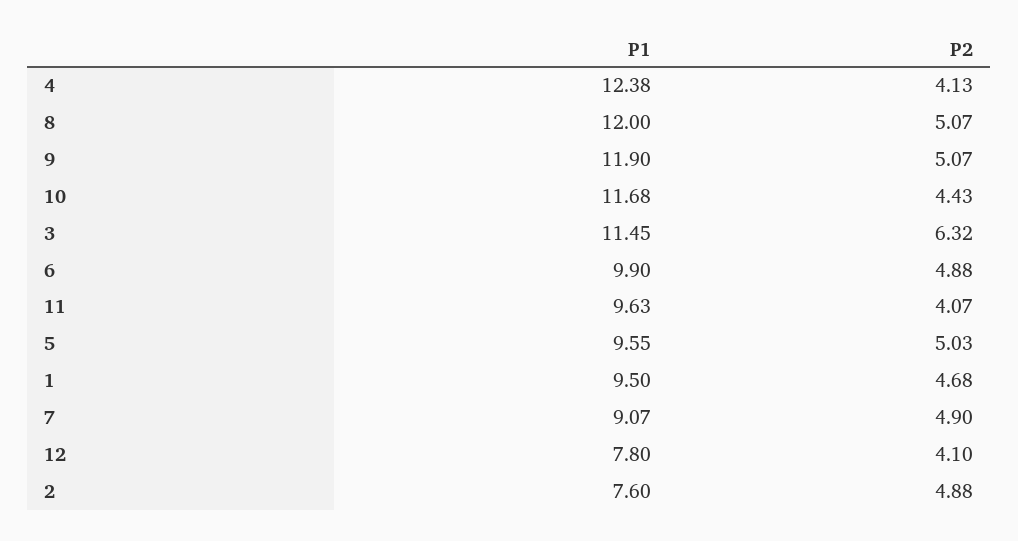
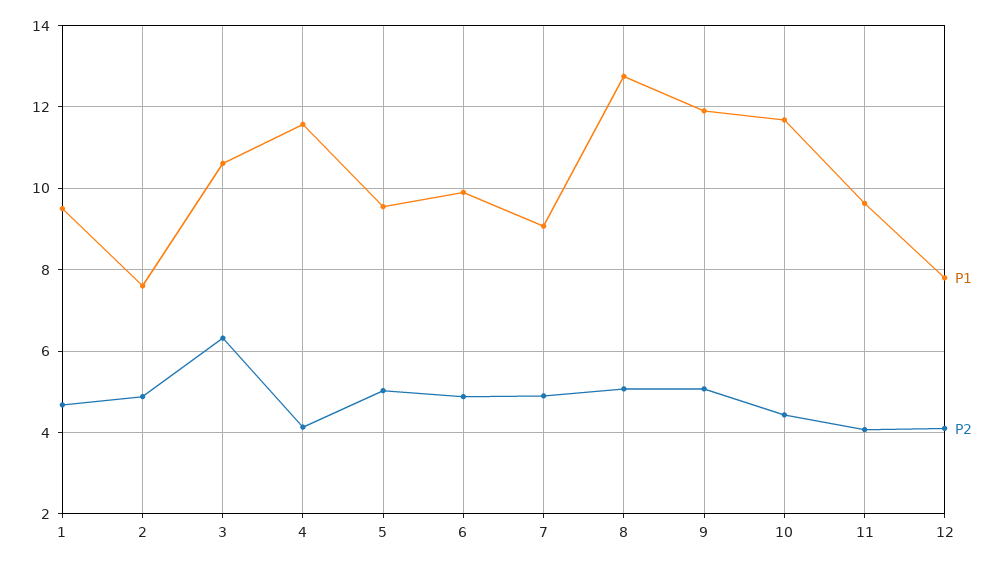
P1, 4: 12.38 -> 11.6
P1, 8: 12 -> 12.8
P1, 3: 11.45 -> 10.6

